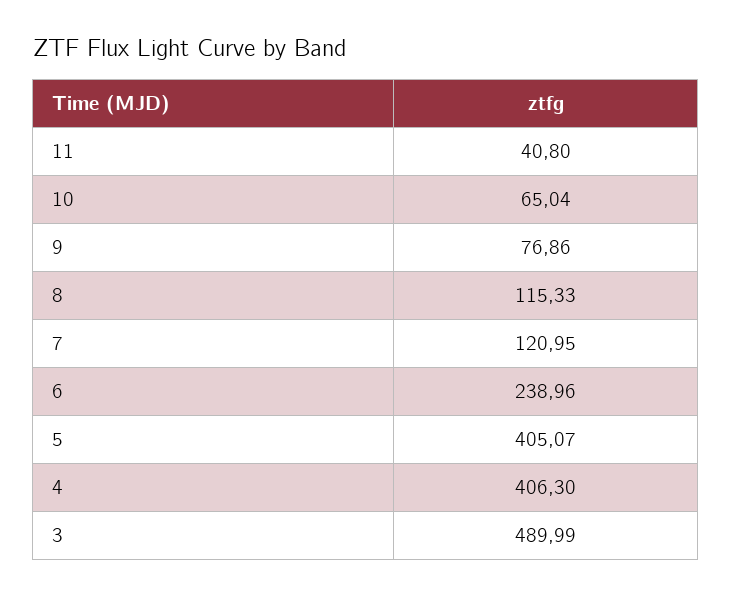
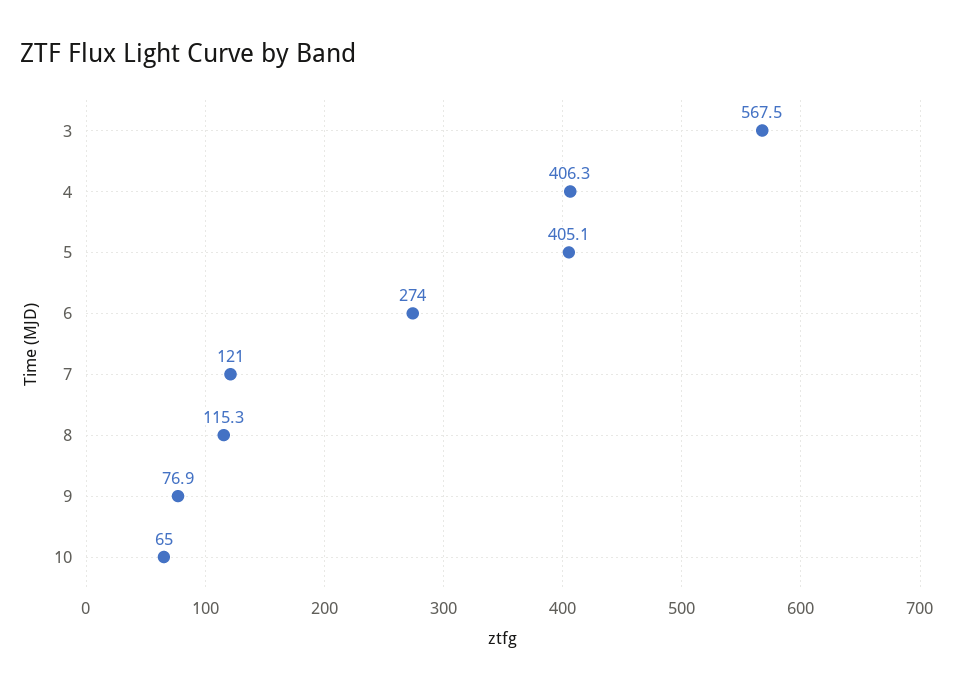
11: 40.8 -> none
6: 238.96 -> 274
3: 489.99 -> 567.5

